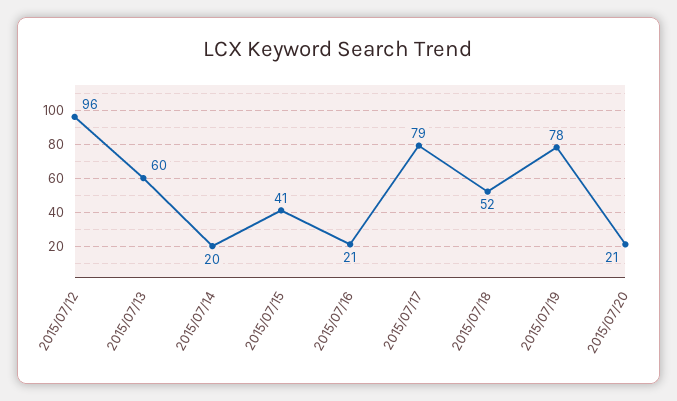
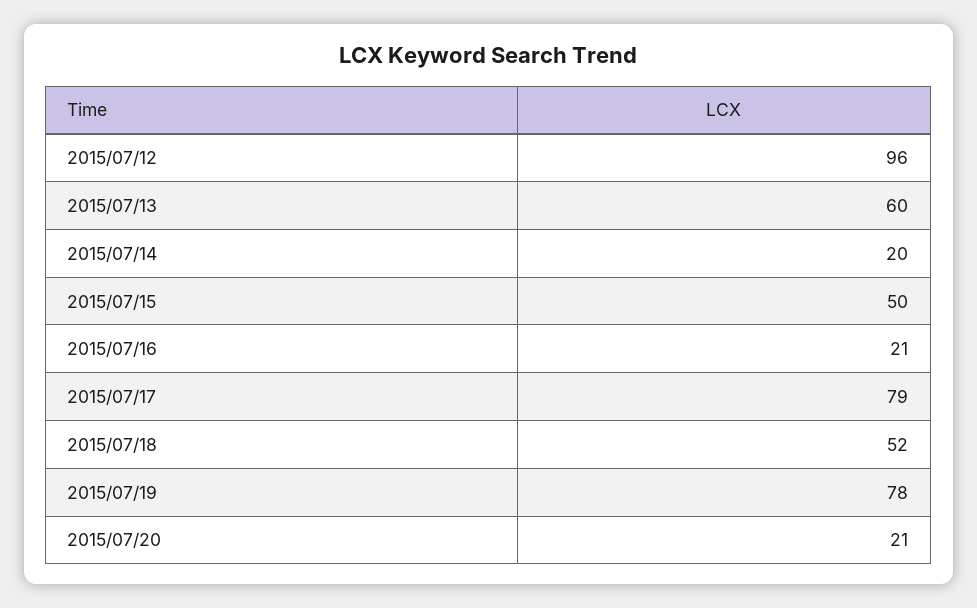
2015/07/15: 41 -> 50

